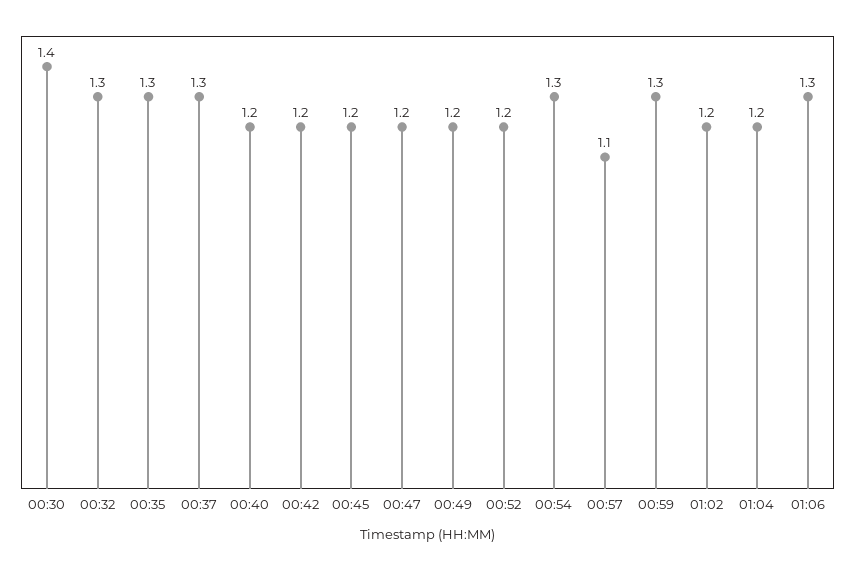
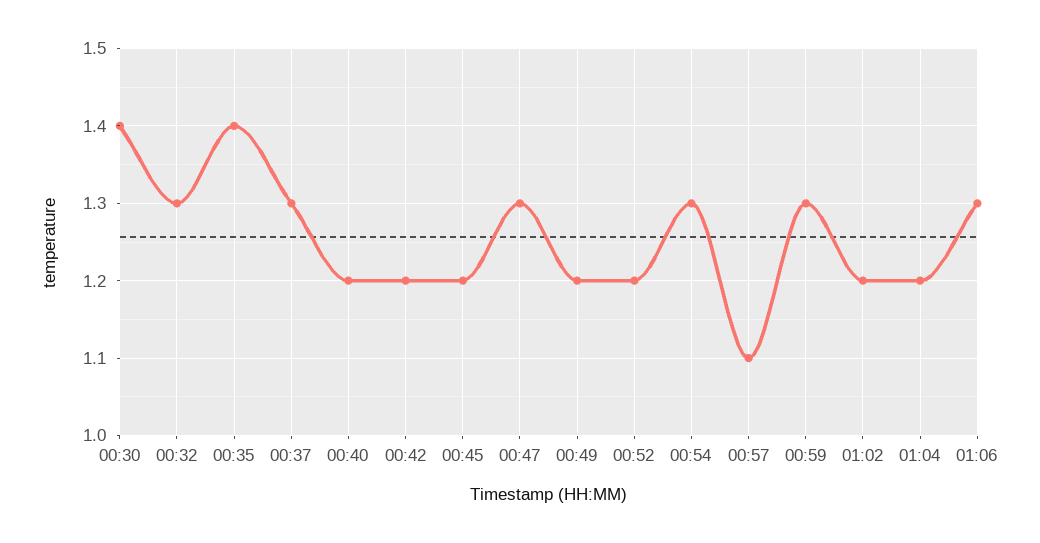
00:35: 1.3 -> 1.4
00:47: 1.2 -> 1.3

